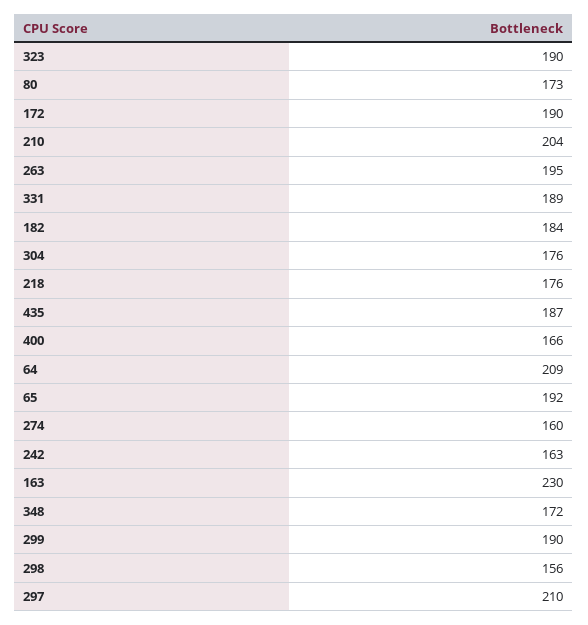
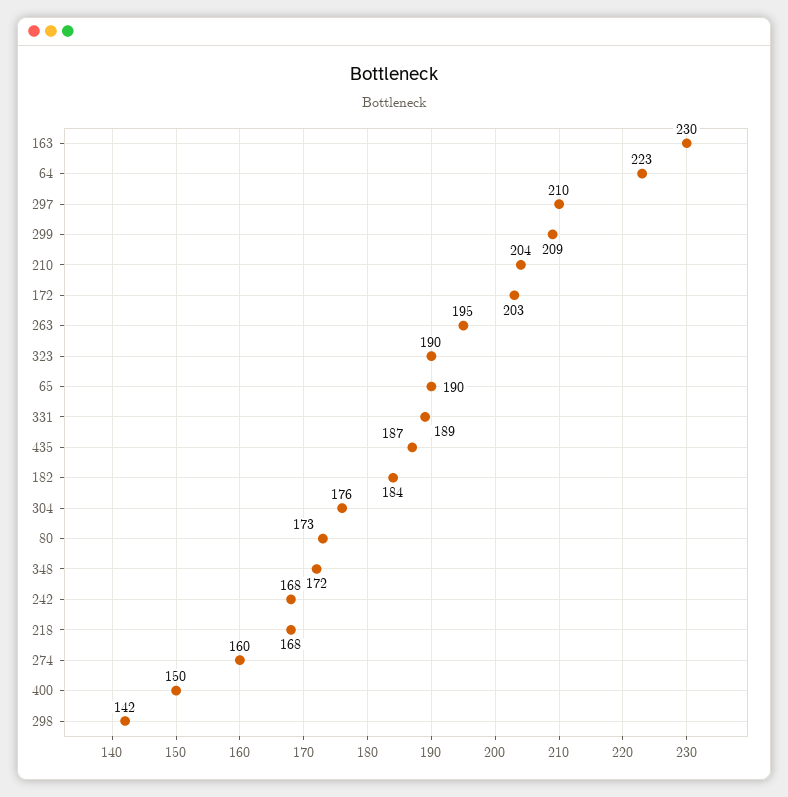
172: 190 -> 203
218: 176 -> 168
400: 166 -> 150
64: 209 -> 223
65: 192 -> 190
242: 163 -> 168
299: 190 -> 209
298: 156 -> 142

